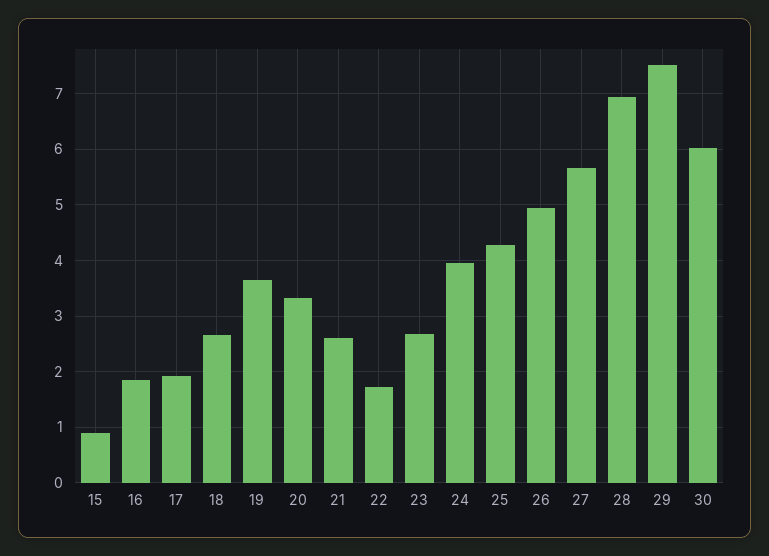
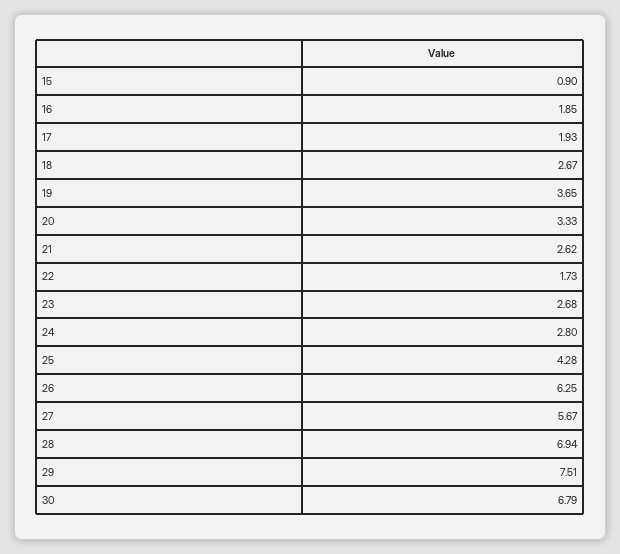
24: 4 -> 2.8
26: 5 -> 6.25
30: 6 -> 6.79

